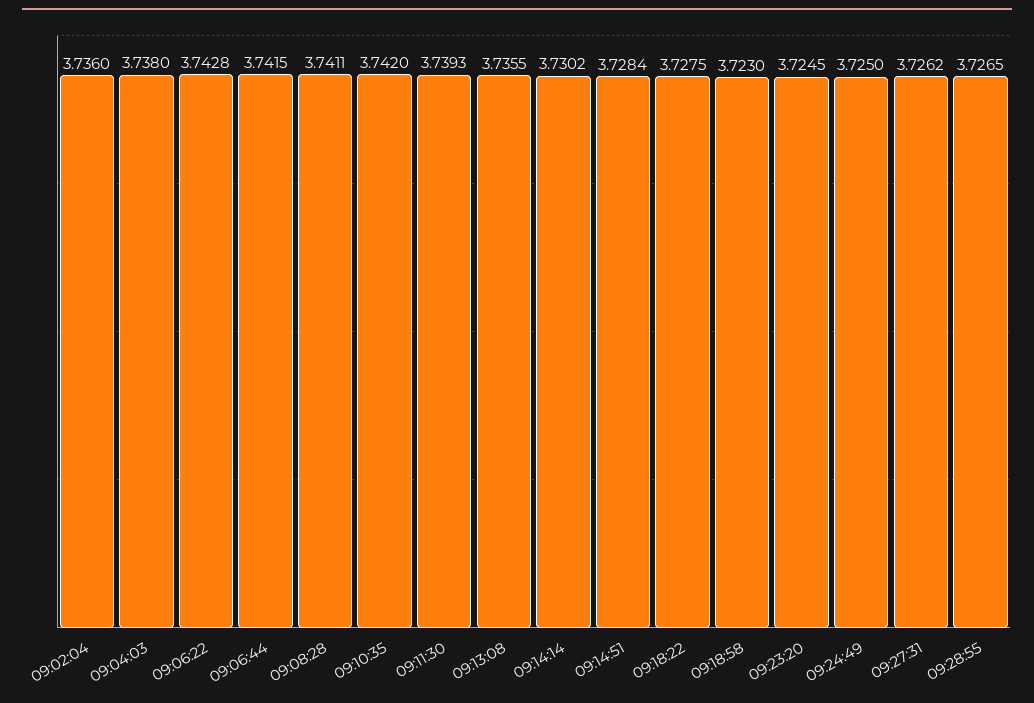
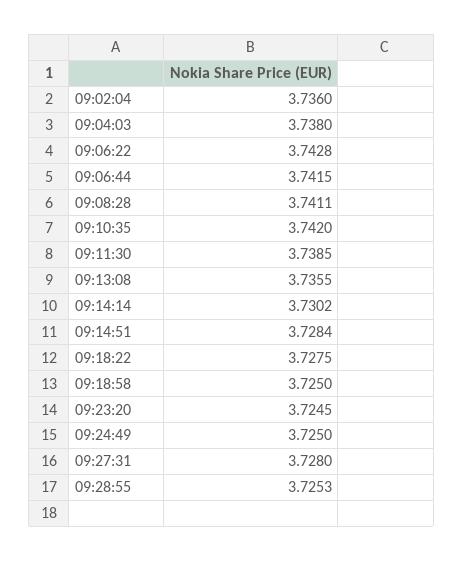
09:11:30: 3.7393 -> 3.7385
09:18:58: 3.723 -> 3.725
09:27:31: 3.7262 -> 3.728
09:28:55: 3.7265 -> 3.7253

